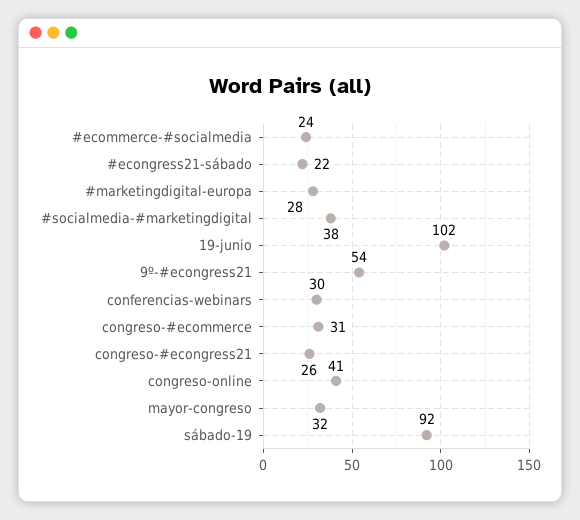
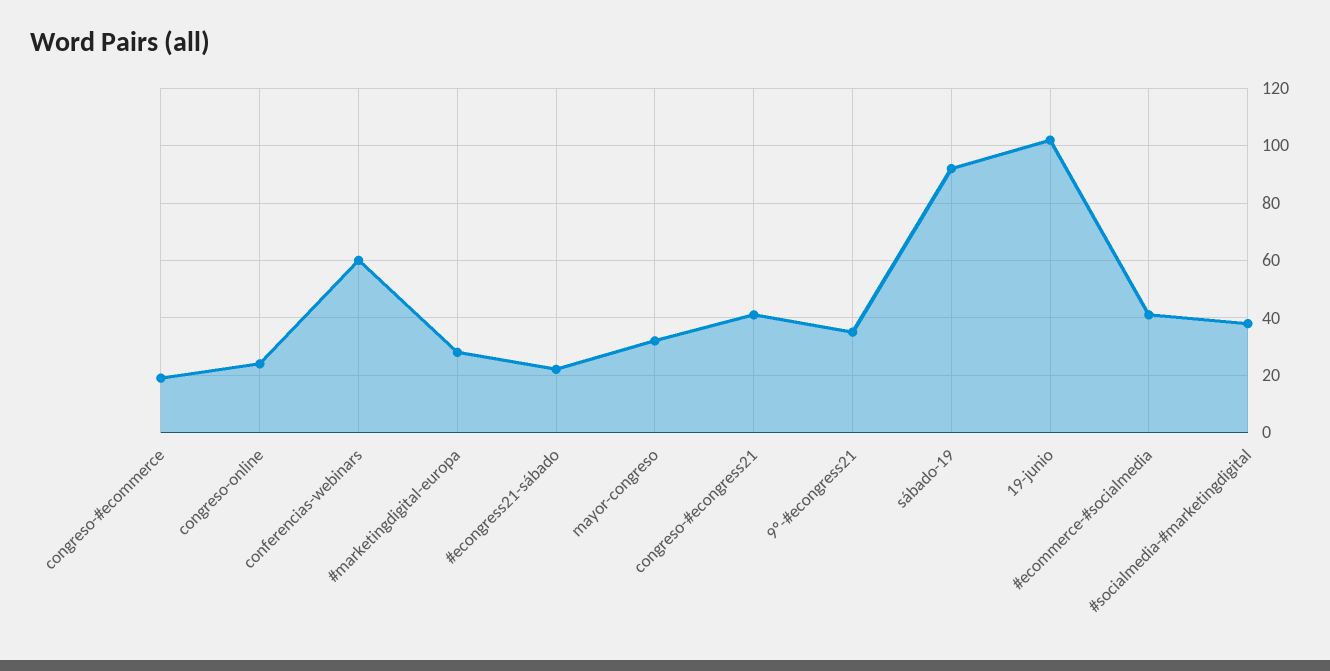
#ecommerce-#socialmedia: 24 -> 40
9º-#econgress21: 54 -> 35
conferencias-webinars: 30 -> 60
congreso-#ecommerce: 31 -> 20
congreso-#econgress21: 26 -> 40
congreso-online: 41 -> 25

